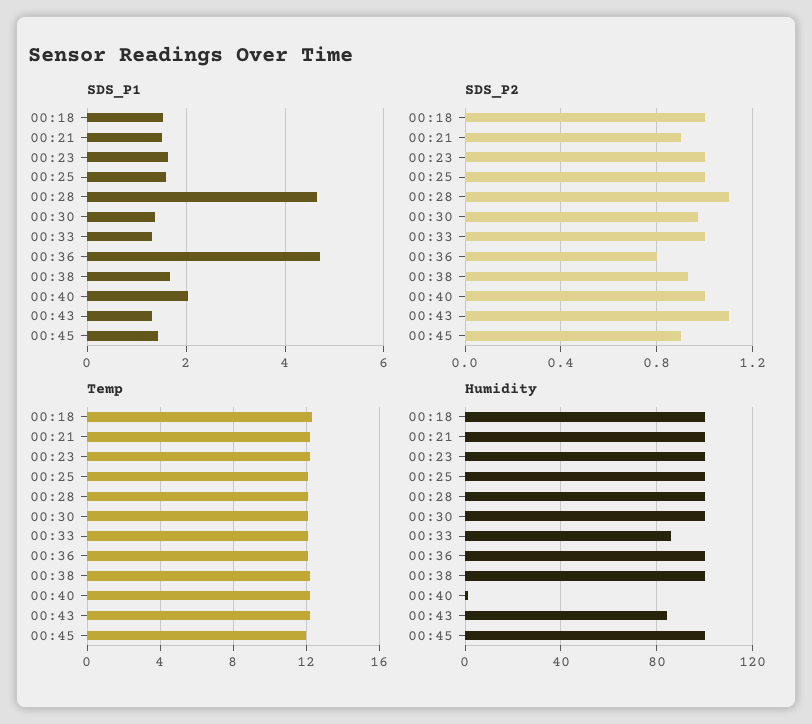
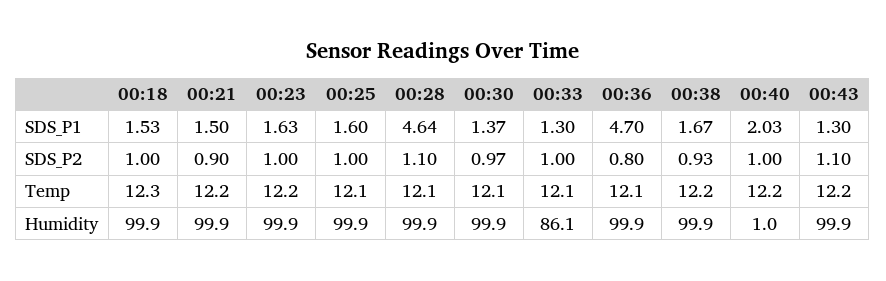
SDS_P1, 00:45: 1.4 -> none
SDS_P2, 00:45: 0.9 -> none
Temp, 00:45: 12 -> none
Humidity, 00:43: 85 -> 99.9
Humidity, 00:45: 100 -> none

